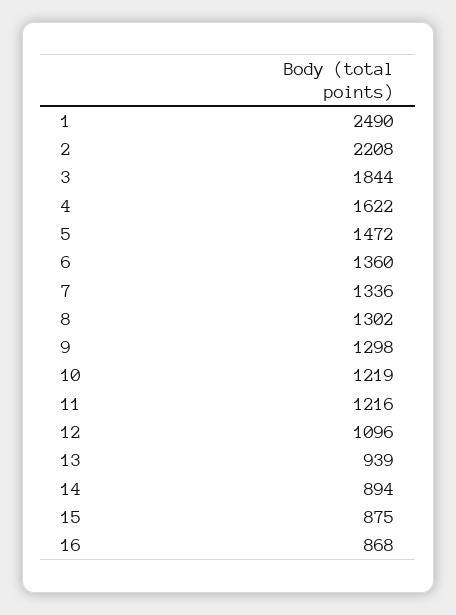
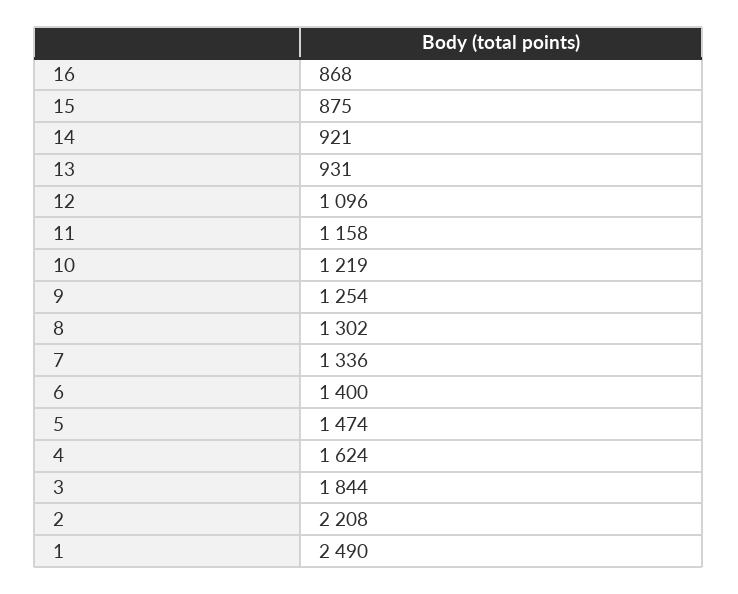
4: 1622 -> 1624
5: 1472 -> 1474
6: 1360 -> 1400
9: 1298 -> 1254
11: 1216 -> 1158
13: 939 -> 931
14: 894 -> 921

